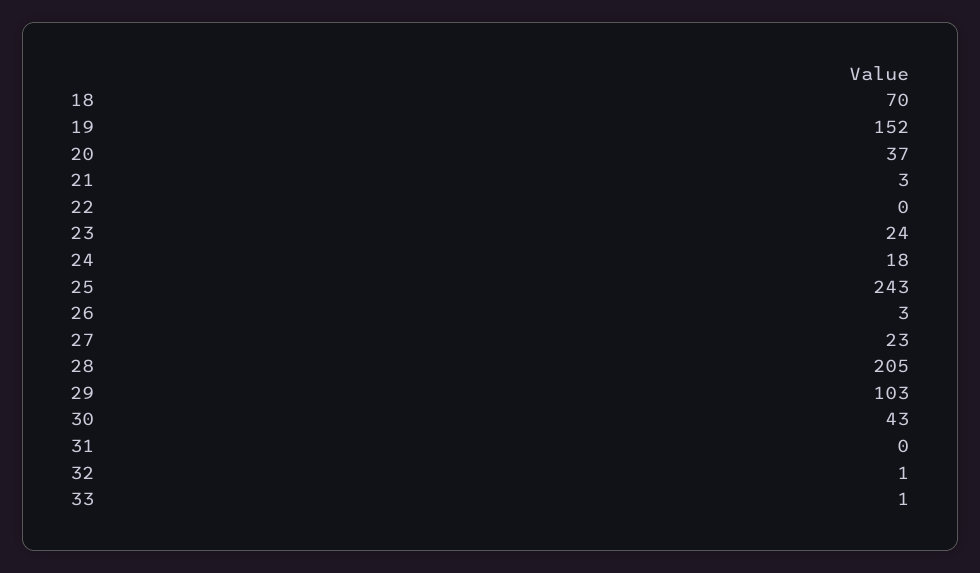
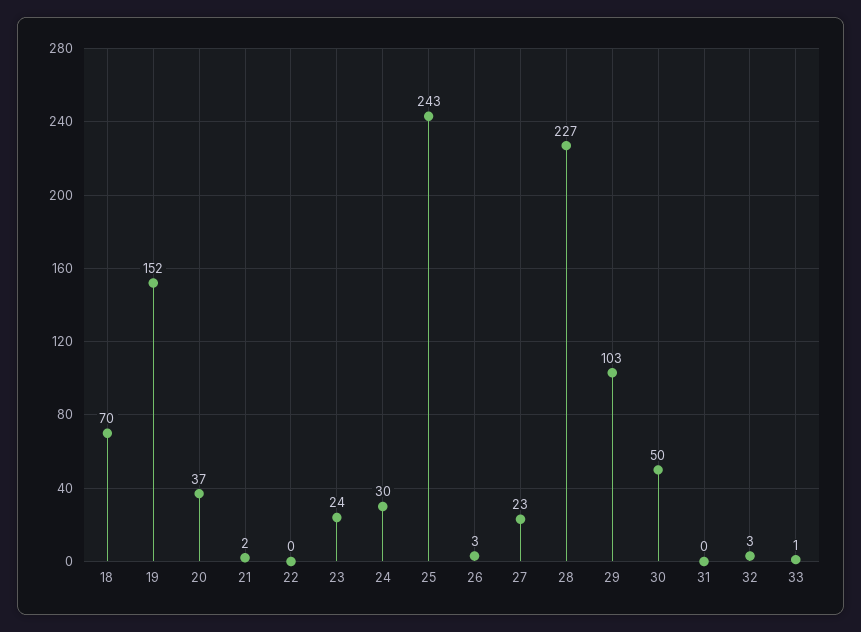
21: 3 -> 2
24: 18 -> 30
28: 205 -> 227
30: 43 -> 50
32: 1 -> 3

